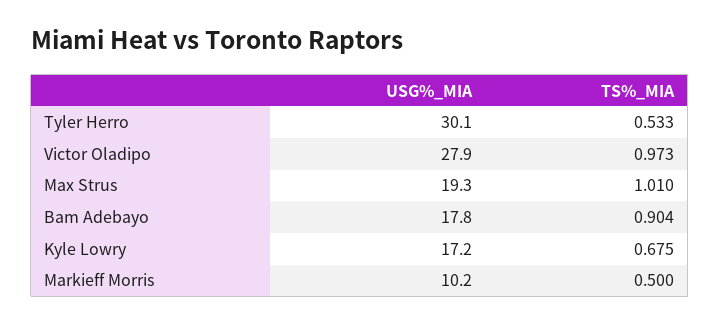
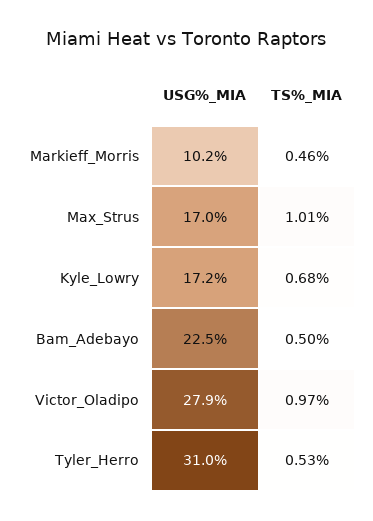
USG%_MIA, Tyler Herro: 30.1 -> 31
USG%_MIA, Max Strus: 19.3 -> 17
USG%_MIA, Bam Adebayo: 17.8 -> 22.5
TS%_MIA, Bam Adebayo: 0.904 -> 0.5
TS%_MIA, Markieff Morris: 0.5 -> 0.46

